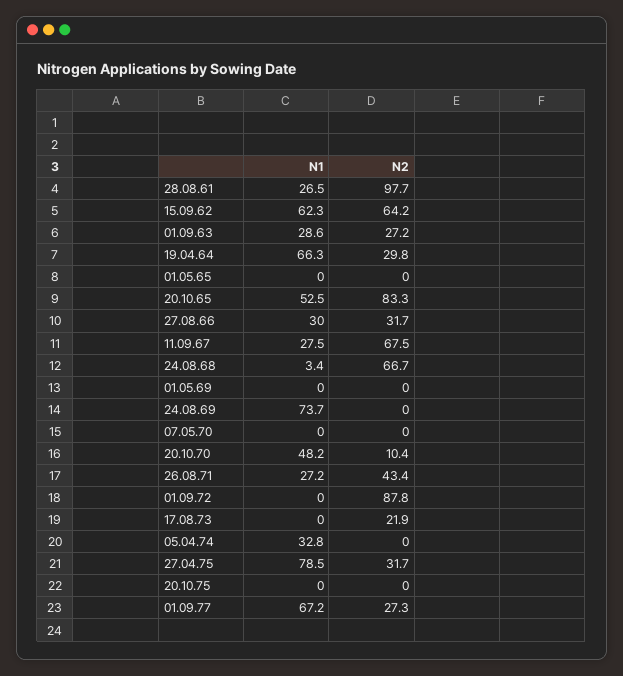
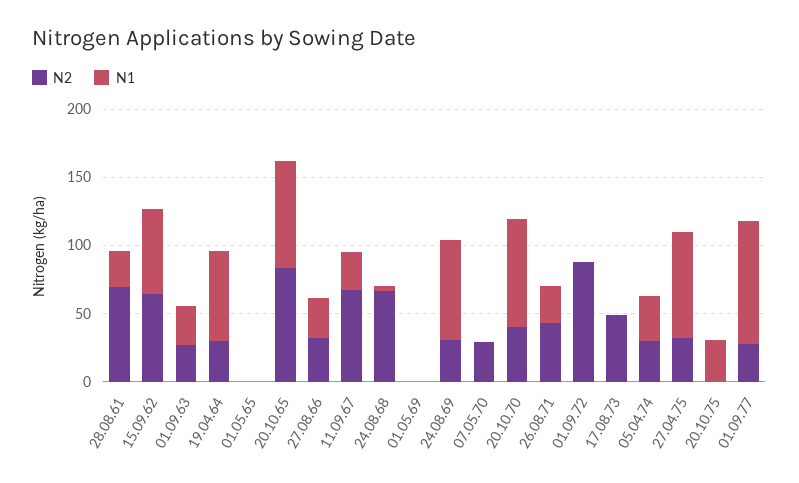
N2, 28.08.61: 97.7 -> 70
N1, 20.10.65: 52.5 -> 80
N2, 24.08.69: 0 -> 30
N2, 07.05.70: 0 -> 30
N1, 20.10.70: 48.2 -> 80
N2, 20.10.70: 10.4 -> 40
N2, 17.08.73: 21.9 -> 50
N2, 05.04.74: 0 -> 30
N1, 20.10.75: 0 -> 30
N1, 01.09.77: 67.2 -> 90

